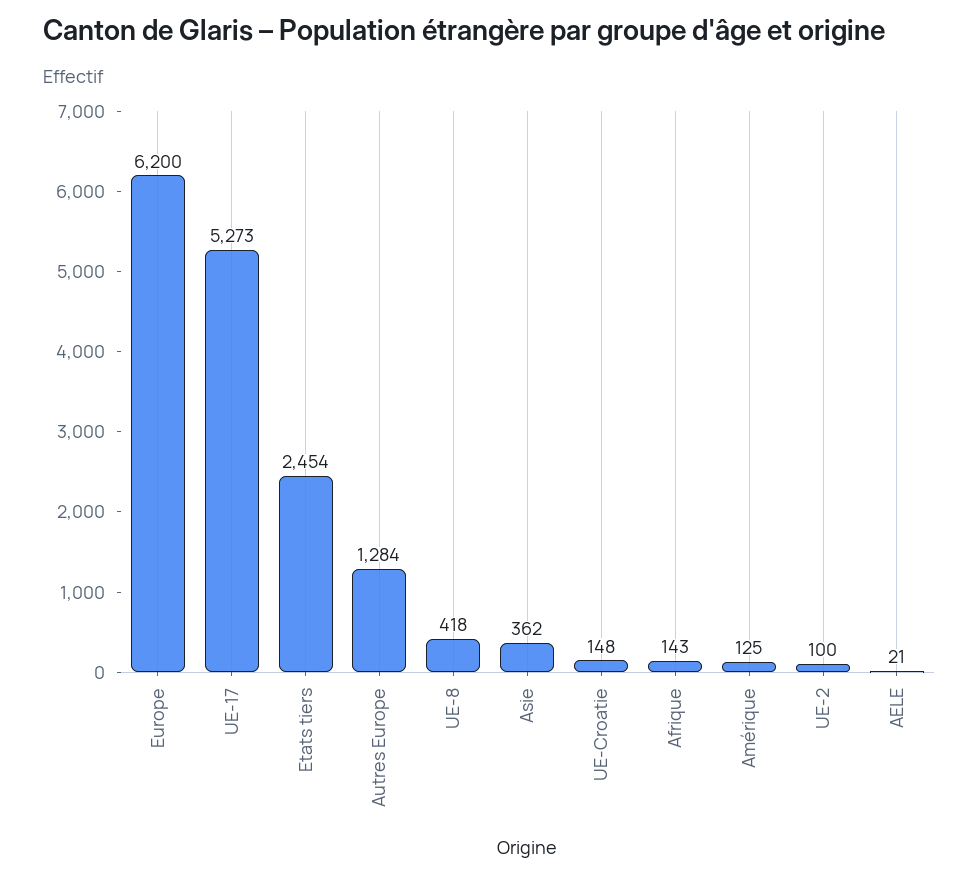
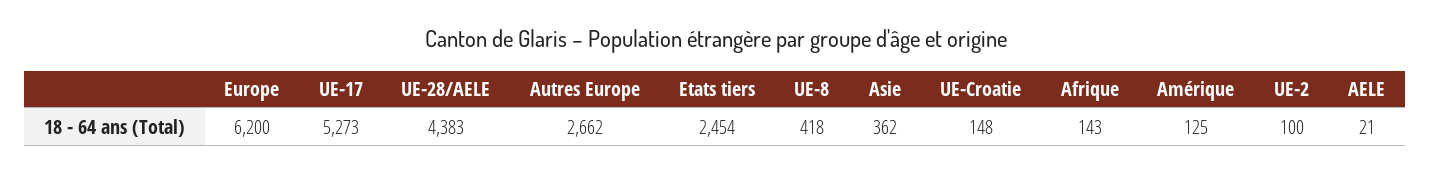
Autres Europe: 1284 -> 2662
UE-28/AELE: none -> 4383

